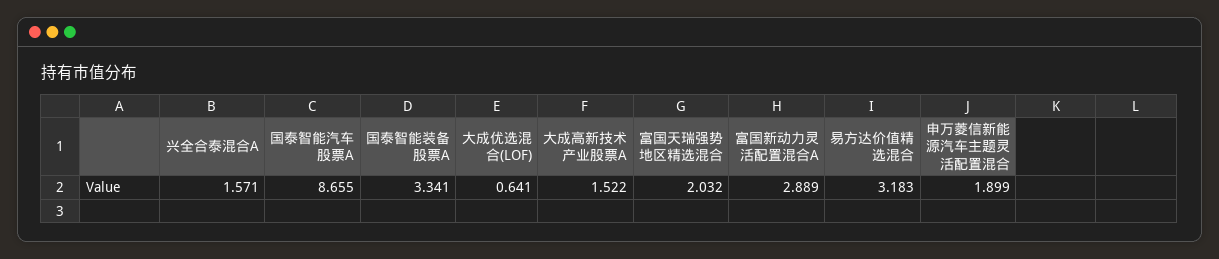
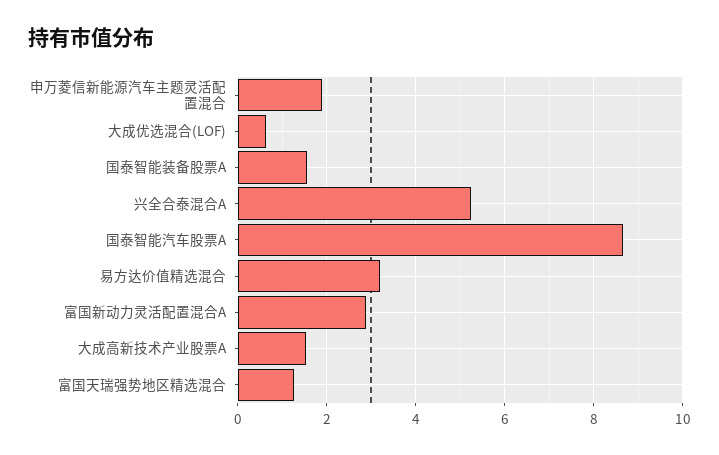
兴全合泰混合A: 1.571 -> 5.2
国泰智能装备股票A: 3.341 -> 1.6
富国天瑞强势地区精选混合: 2.032 -> 1.2

